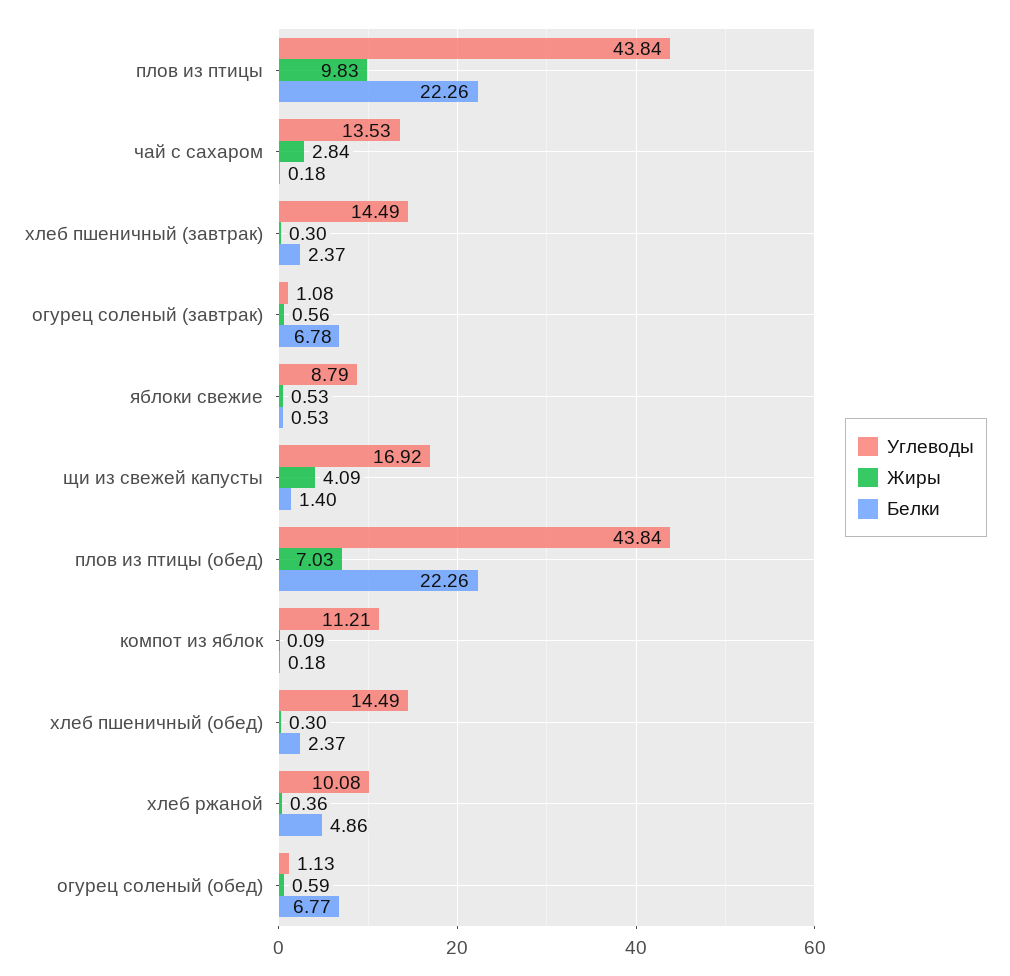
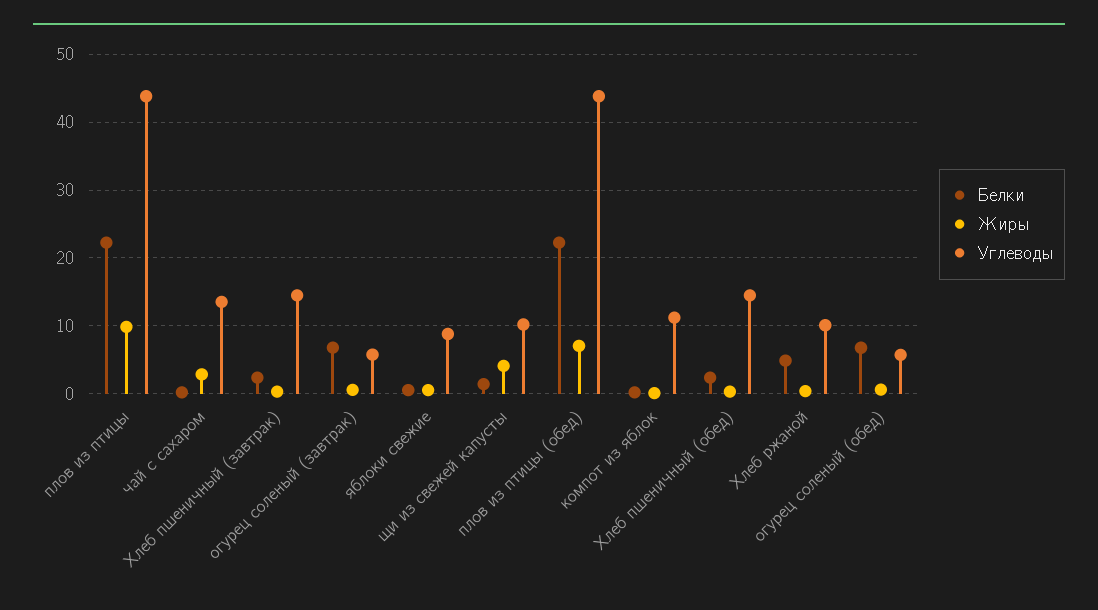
Углеводы, огурец соленый (завтрак): 1.08 -> 6
Углеводы, щи из свежей капусты: 16.92 -> 10
Углеводы, огурец соленый (обед): 1.13 -> 6

